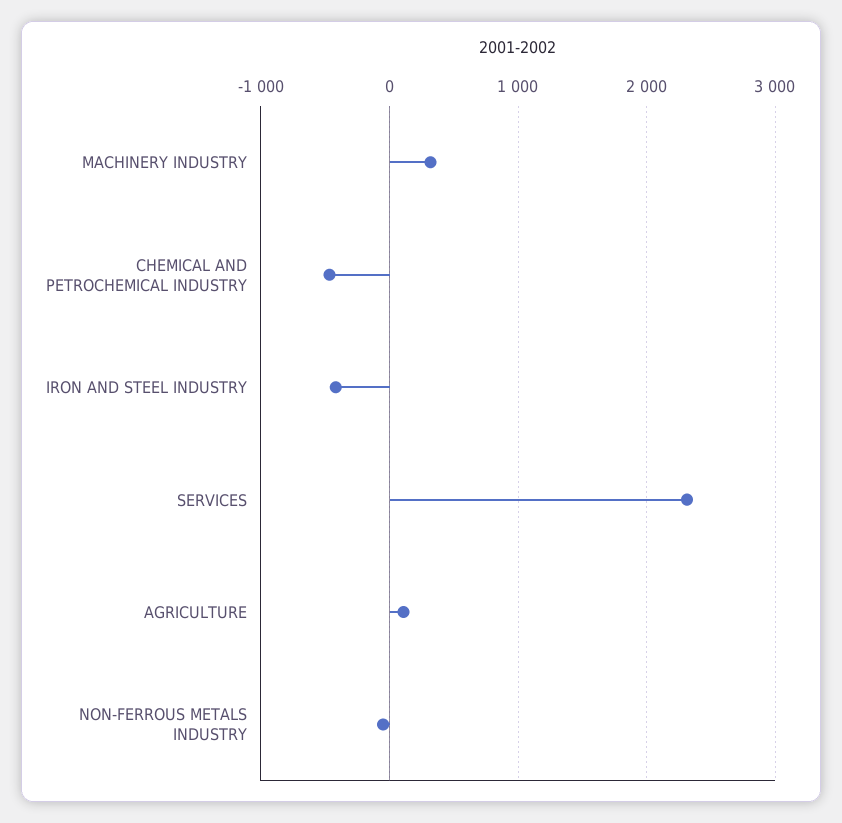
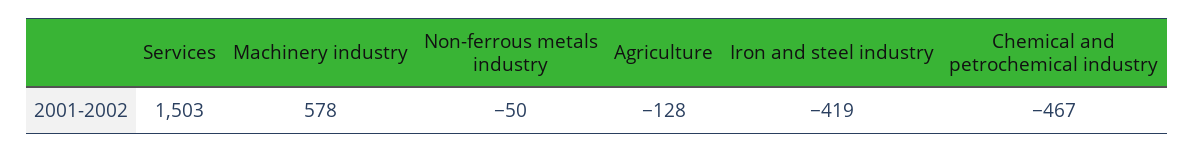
MACHINERY INDUSTRY: 300 -> 578
SERVICES: 2300 -> 1503
AGRICULTURE: 100 -> -128

